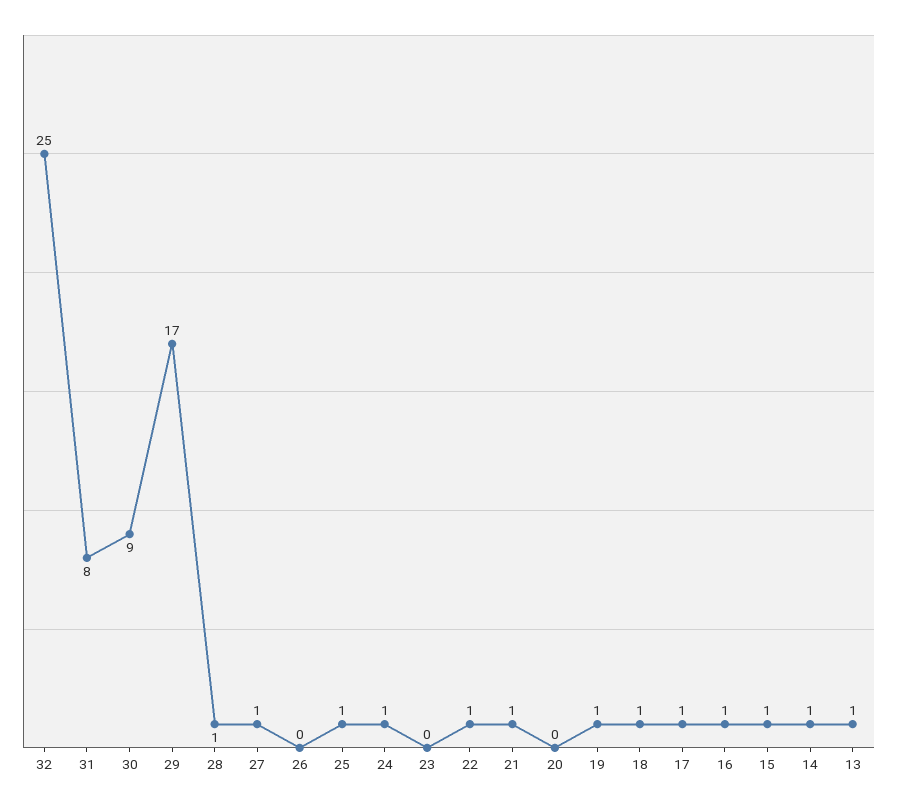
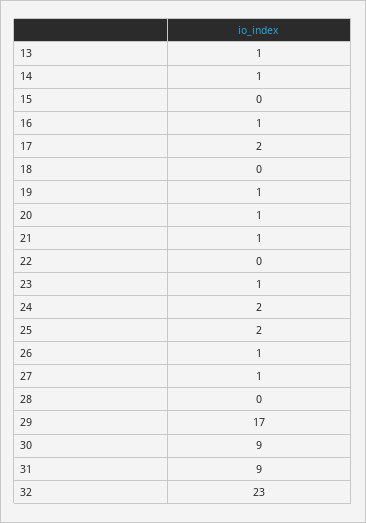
32: 25 -> 23
31: 8 -> 9
28: 1 -> 0
26: 0 -> 1
25: 1 -> 2
24: 1 -> 2
23: 0 -> 1
22: 1 -> 0
20: 0 -> 1
18: 1 -> 0
17: 1 -> 2
15: 1 -> 0

